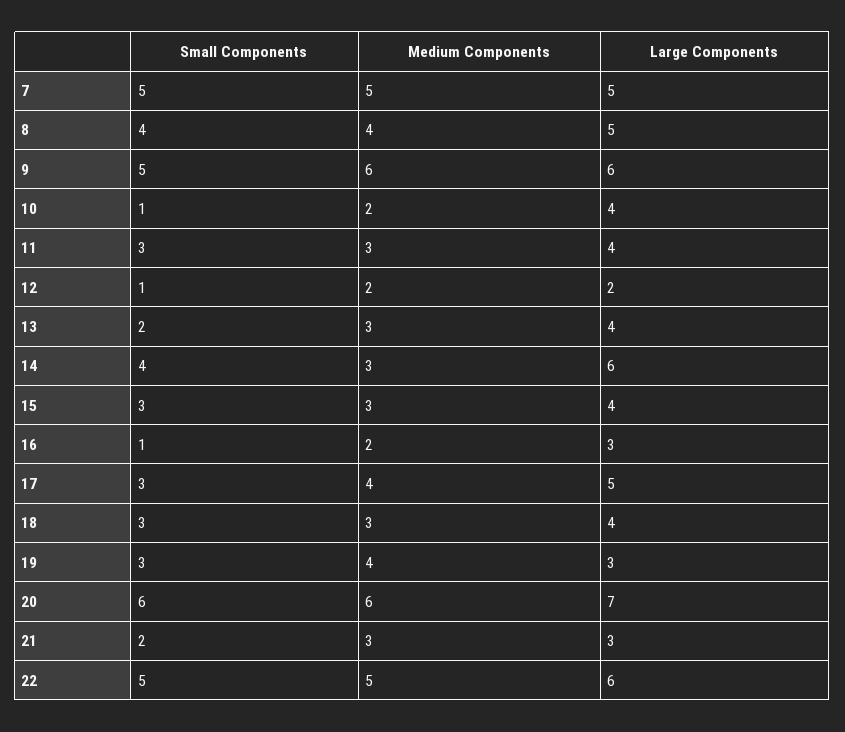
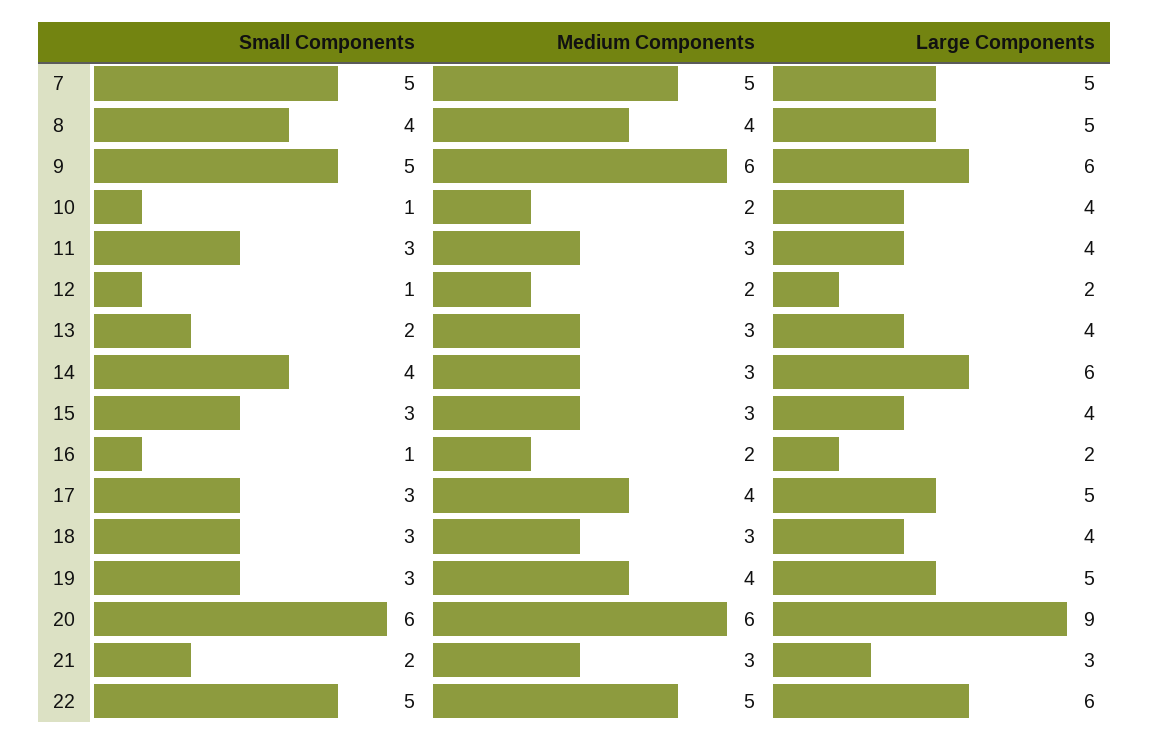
Large Components, 16: 3 -> 2
Large Components, 19: 3 -> 5
Large Components, 20: 7 -> 9

